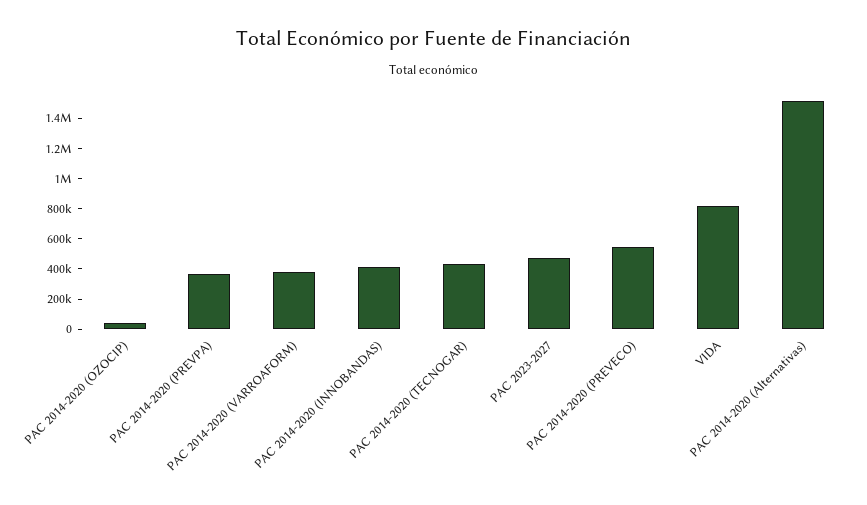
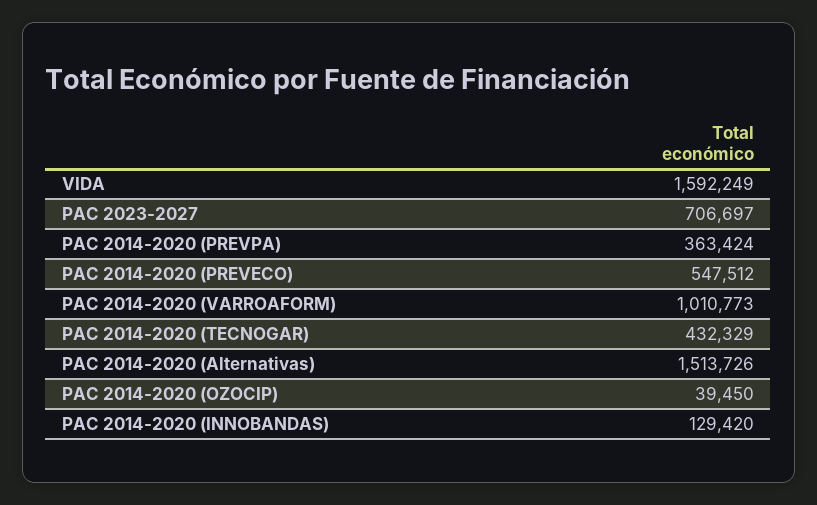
PAC 2014-2020 (VARROAFORM): 400000 -> 1010773
PAC 2014-2020 (INNOBANDAS): 400000 -> 129420
PAC 2023-2027: 500000 -> 706697
VIDA: 800000 -> 1592249

